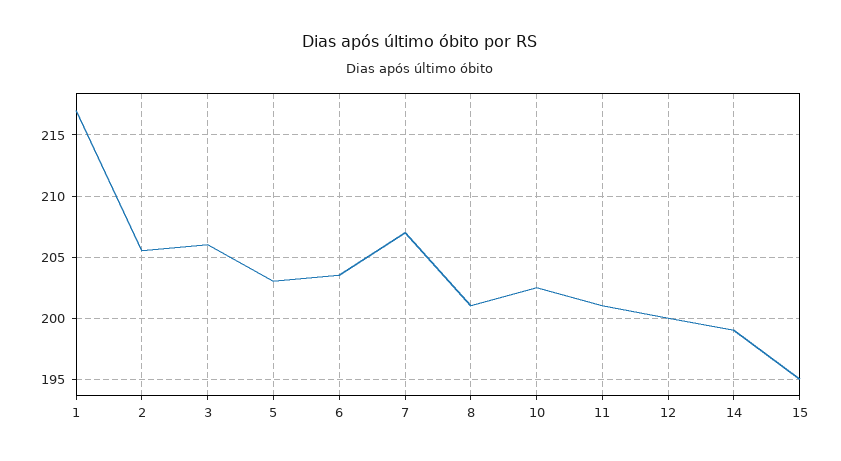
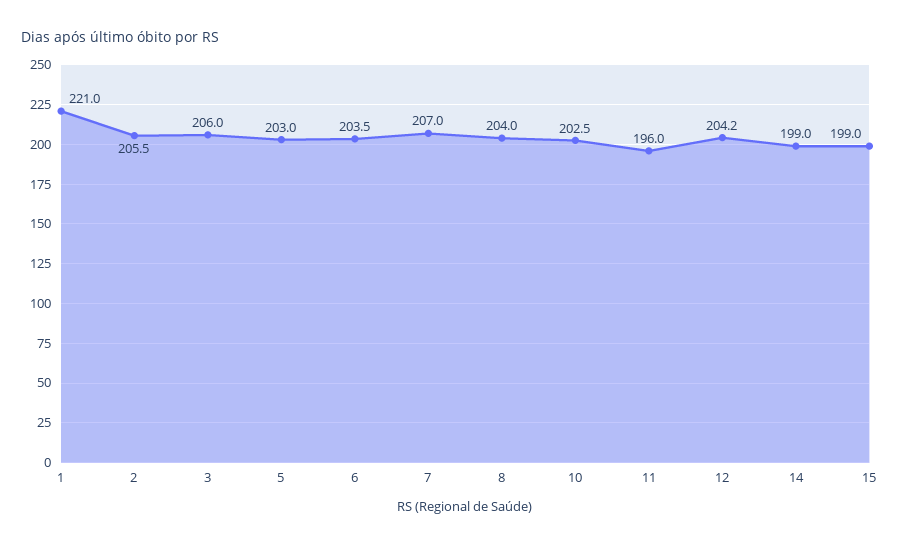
1: 217 -> 221
8: 201 -> 204
11: 201 -> 196
12: 200 -> 204.2
15: 195 -> 199

